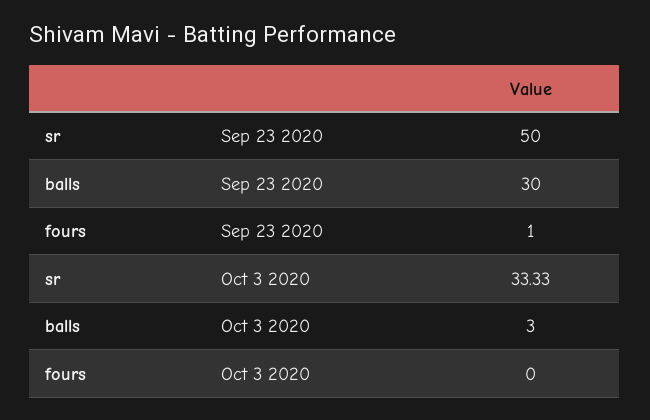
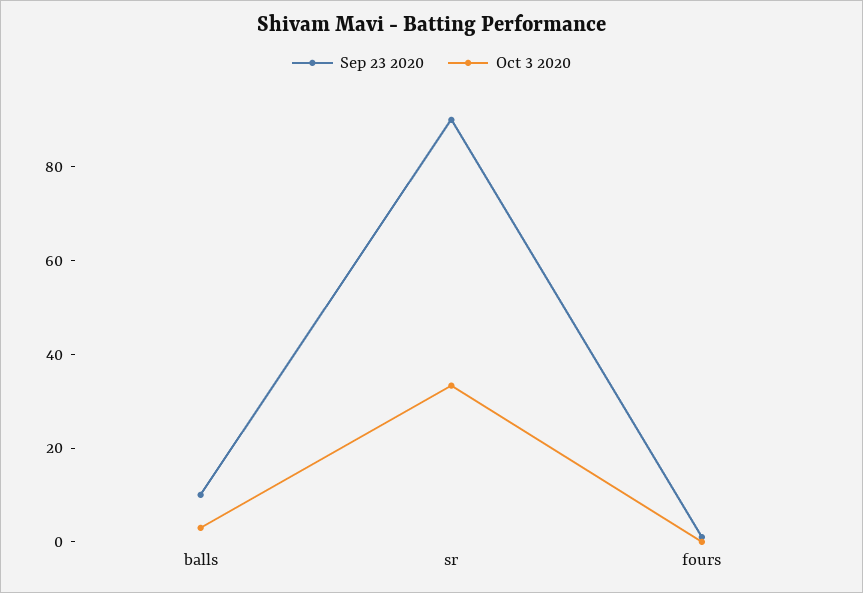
Sep 23 2020, sr: 50 -> 90
Sep 23 2020, balls: 30 -> 10

